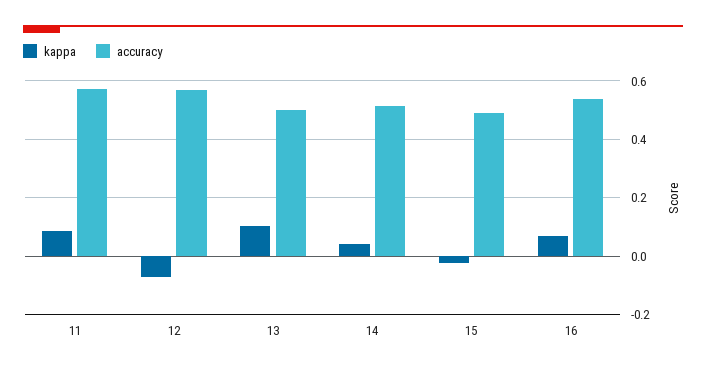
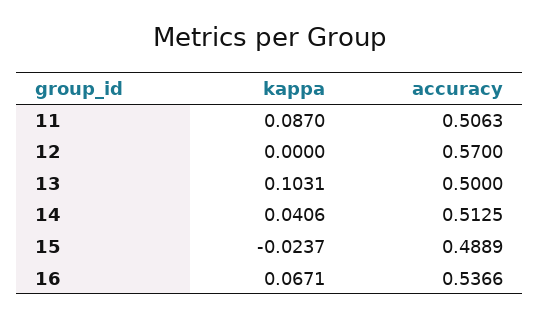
accuracy, 11: 0.575 -> 0.5063
kappa, 12: -0.075 -> 0

